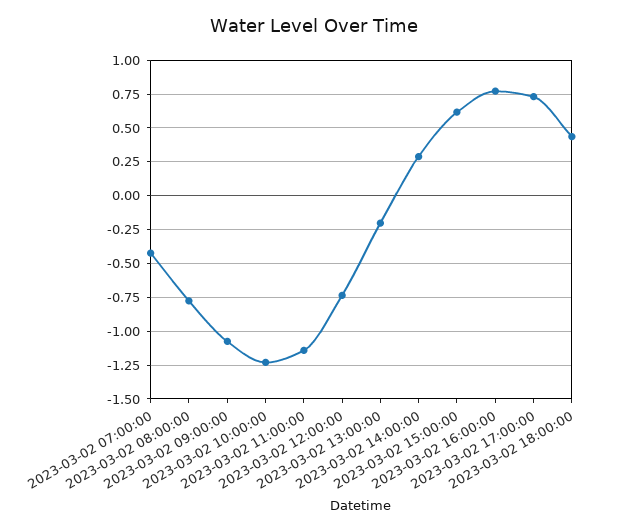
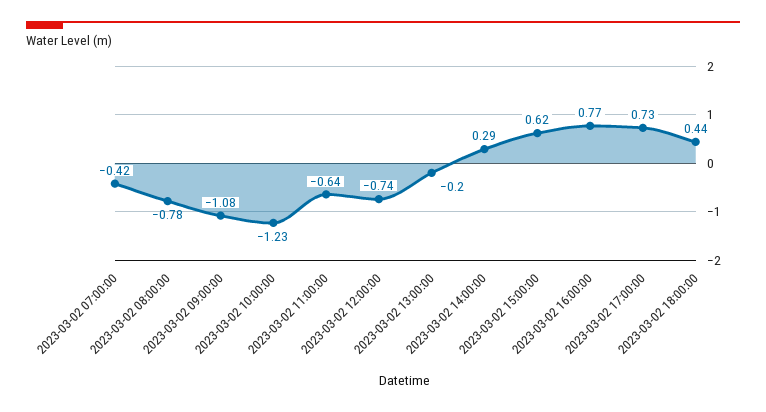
2023-03-02 11:00:00: -1.15 -> -0.64

